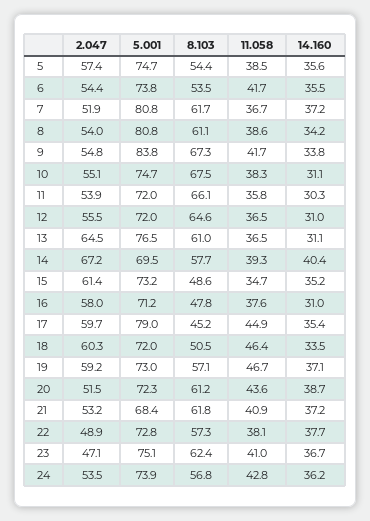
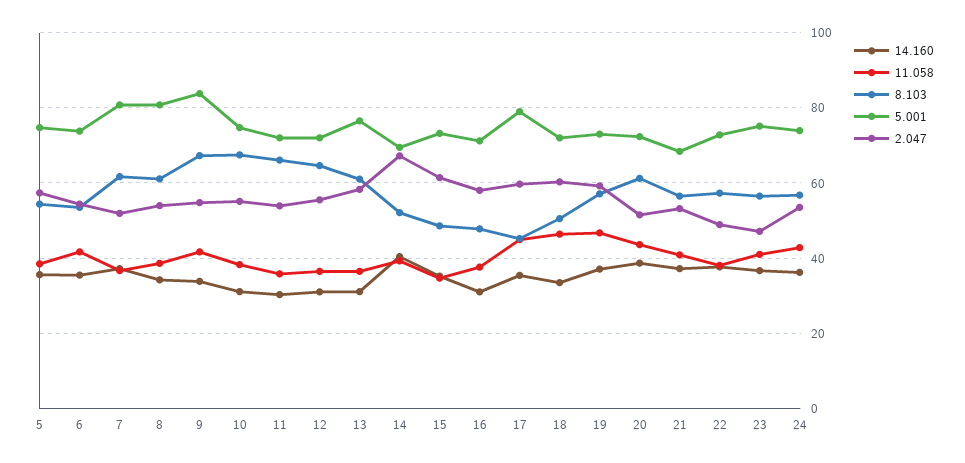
2.047, 13: 64.5 -> 58
8.103, 14: 57.7 -> 52
8.103, 21: 61.8 -> 56
8.103, 23: 62.4 -> 56

